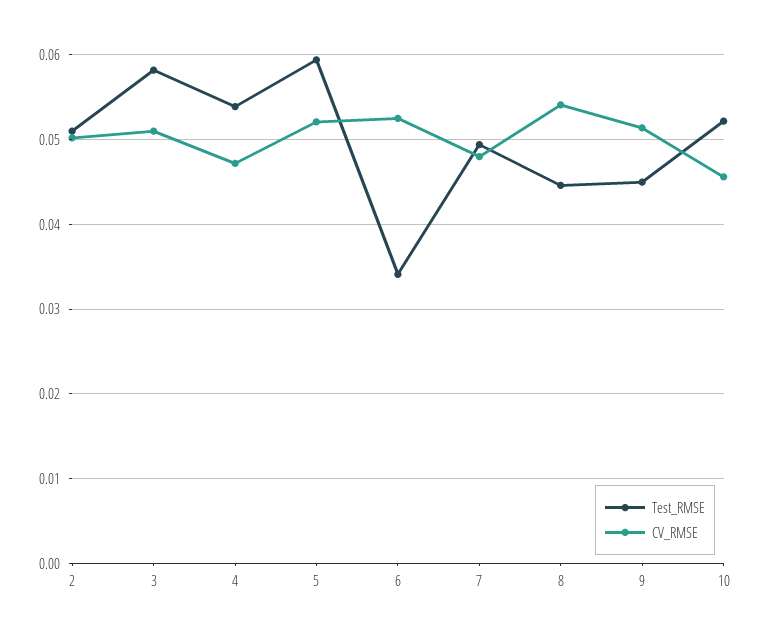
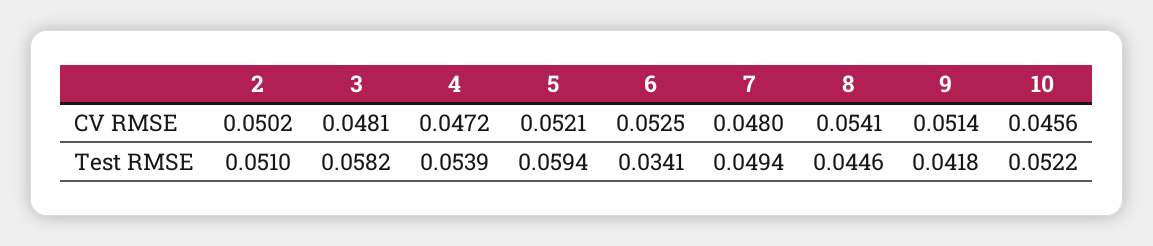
CV_RMSE, 3: 0.051 -> 0.0481
Test_RMSE, 9: 0.045 -> 0.0418

